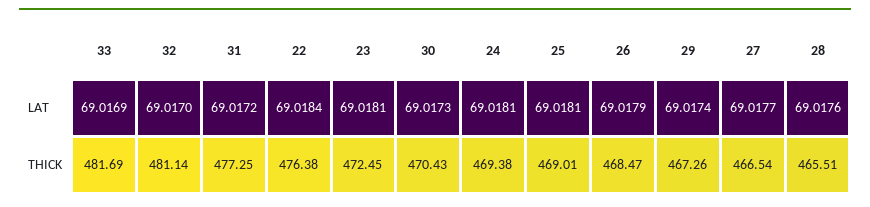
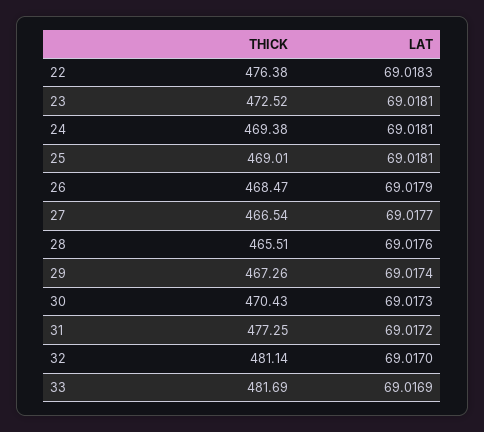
22, LAT: 69.0184 -> 69.0183
23, THICK: 472.45 -> 472.52

